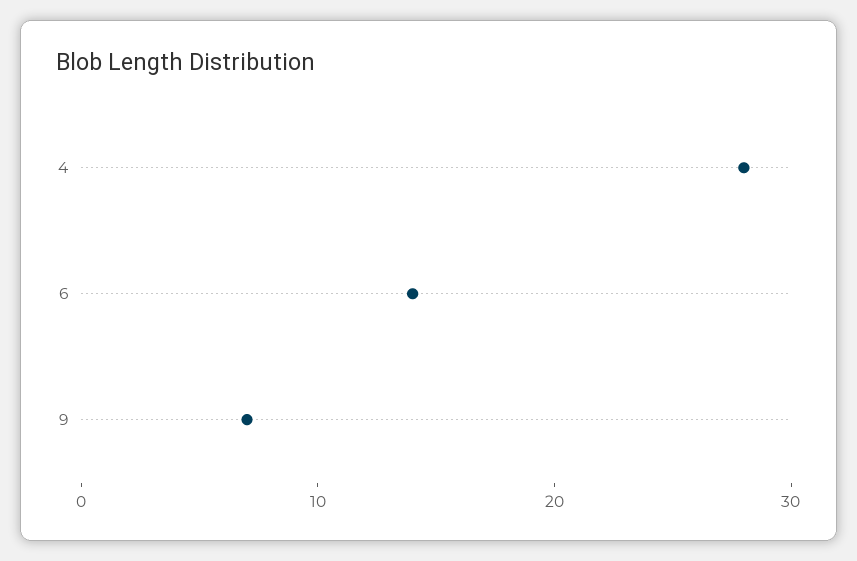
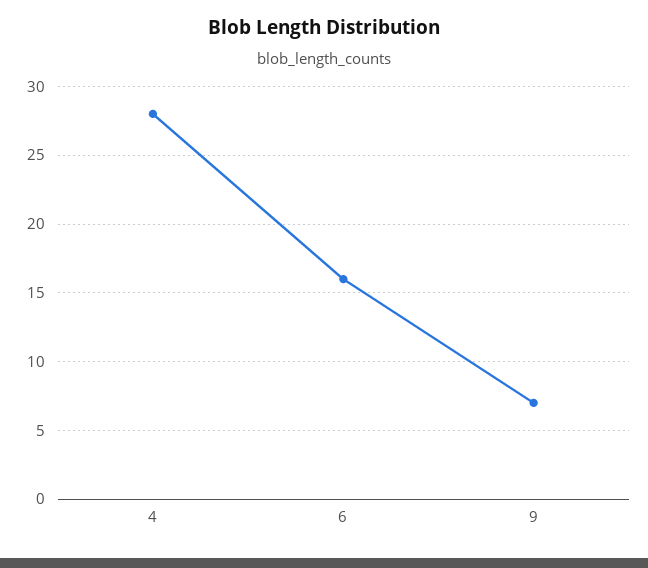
6: 14 -> 16

